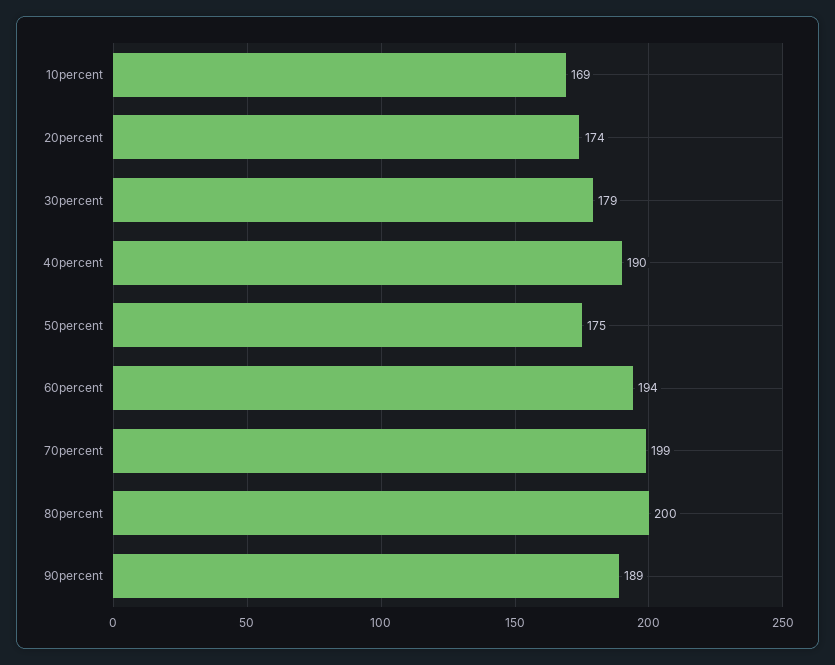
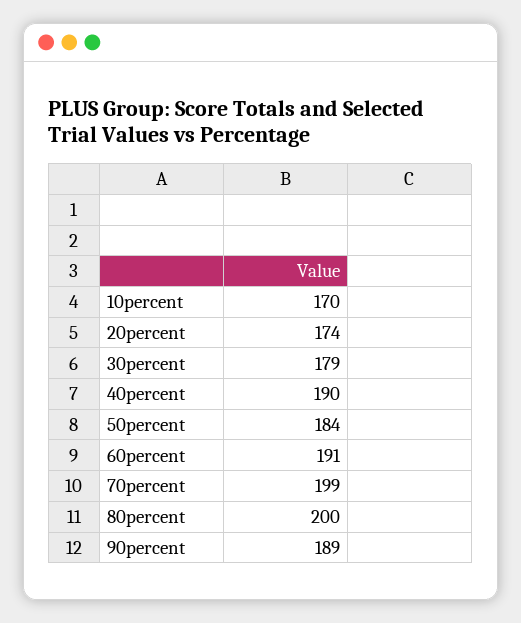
10percent: 169 -> 170
50percent: 175 -> 184
60percent: 194 -> 191

